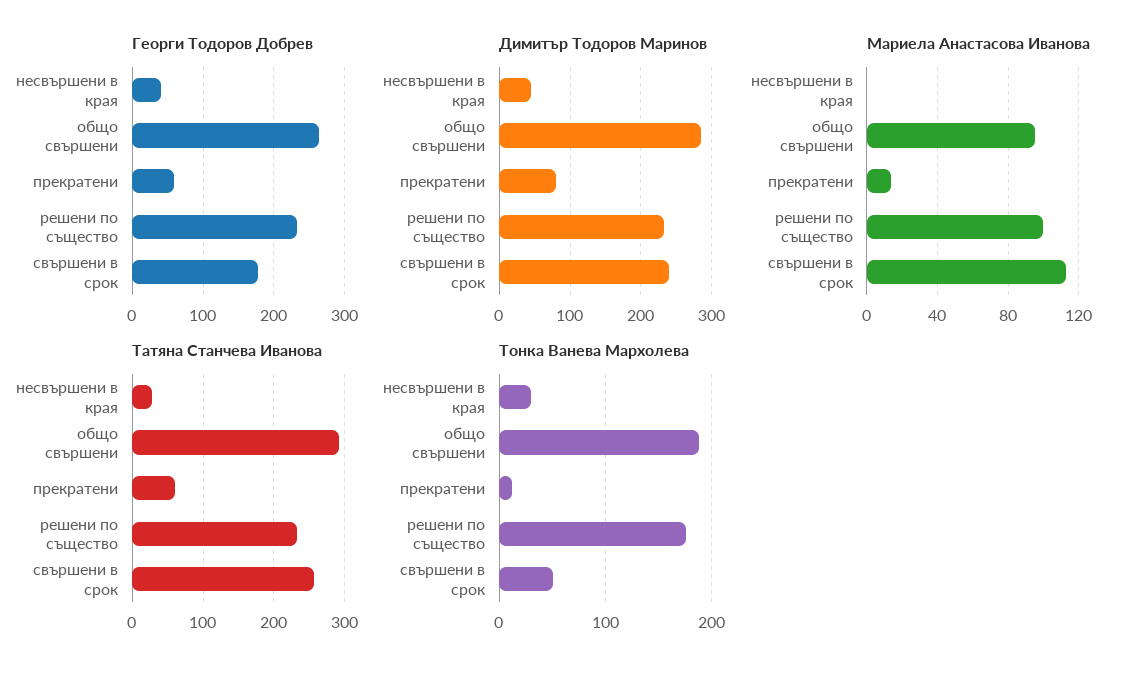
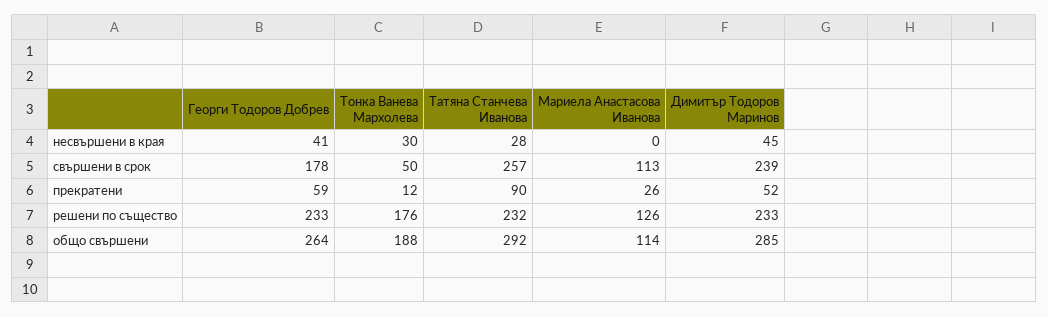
Димитър Тодоров Маринов, прекратени: 80 -> 52
Мариела Анастасова Иванова, общо свършени: 95 -> 114
Мариела Анастасова Иванова, прекратени: 15 -> 26
Мариела Анастасова Иванова, решени по същество: 100 -> 126
Татяна Станчева Иванова, прекратени: 60 -> 90

